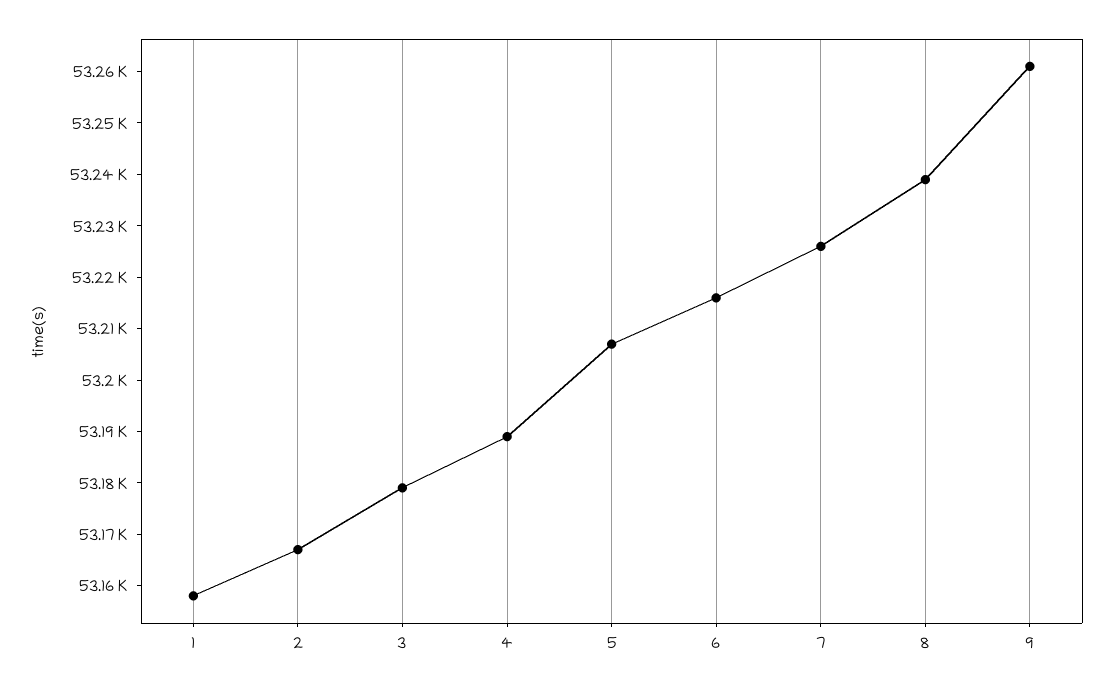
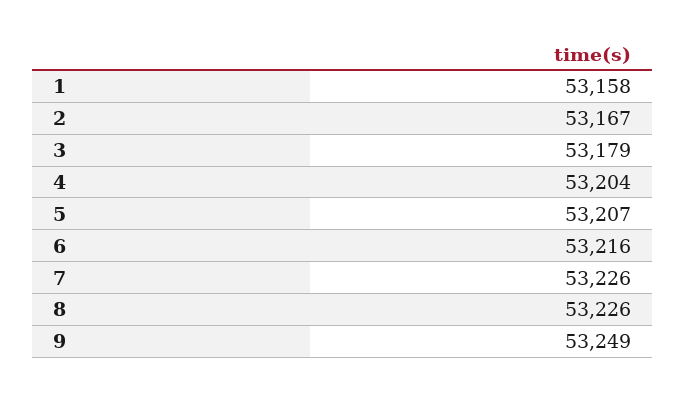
4: 53190 -> 53204
8: 53240 -> 53226
9: 53260 -> 53249

